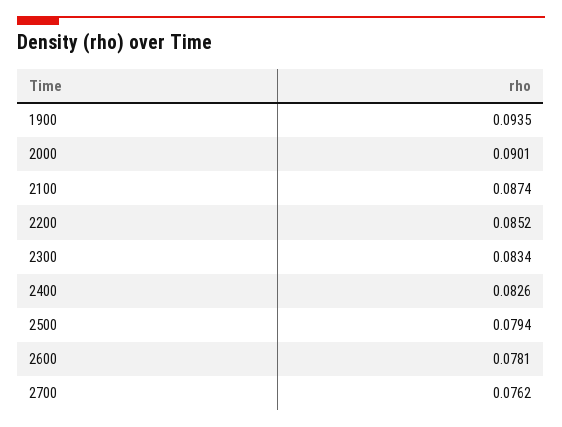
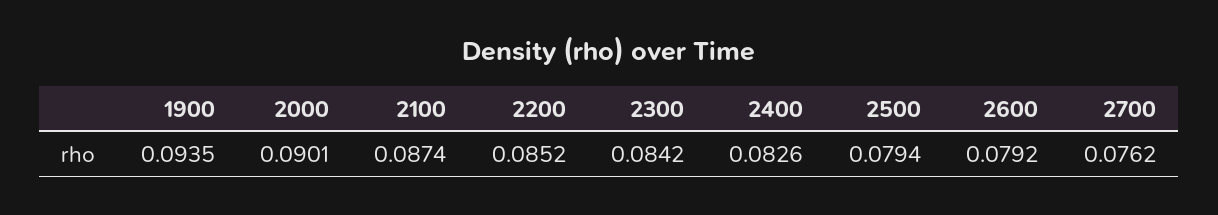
2300: 0.0834 -> 0.0842
2600: 0.0781 -> 0.0792

